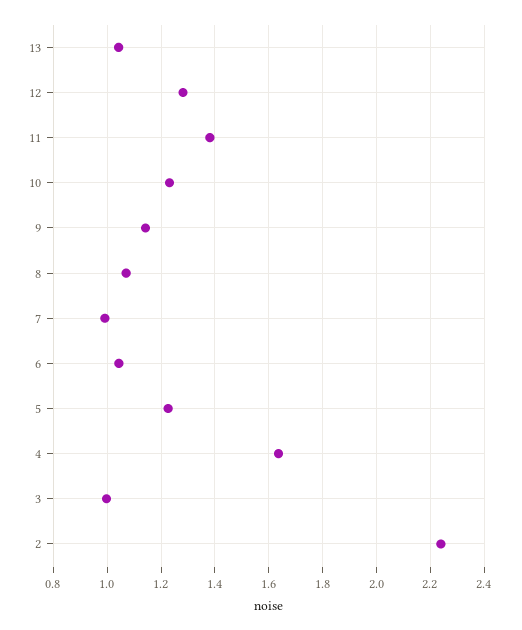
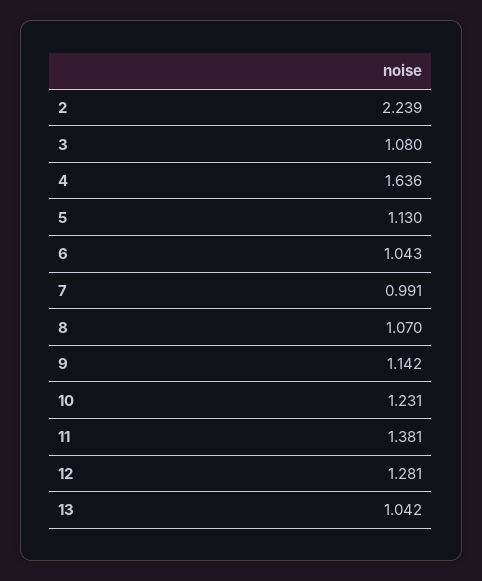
5: 1.225 -> 1.13
3: 1 -> 1.08

